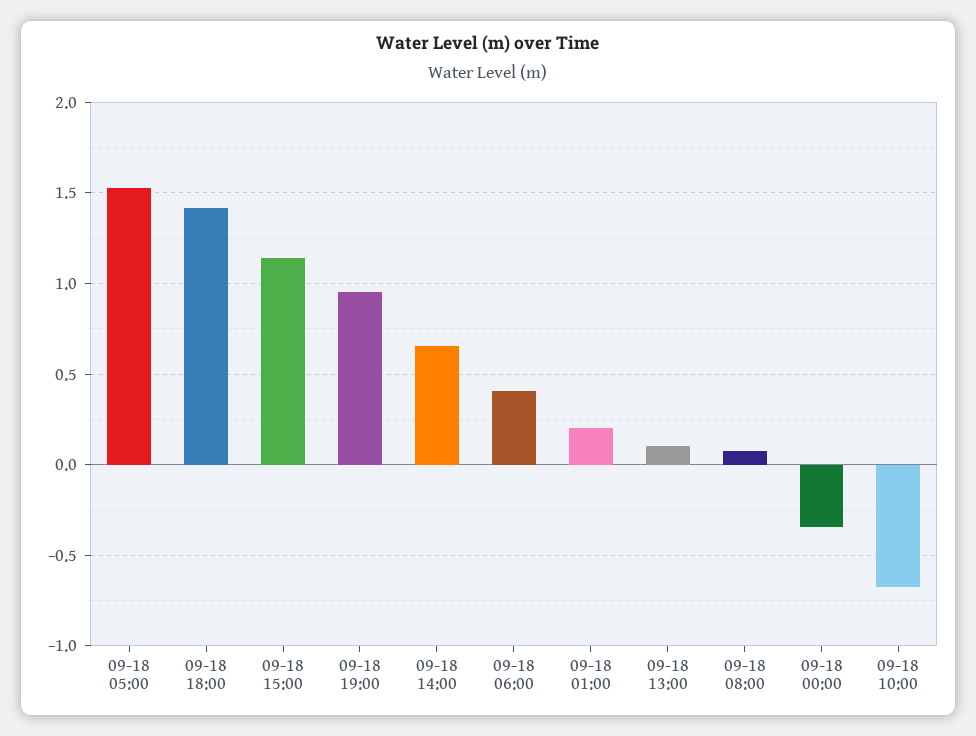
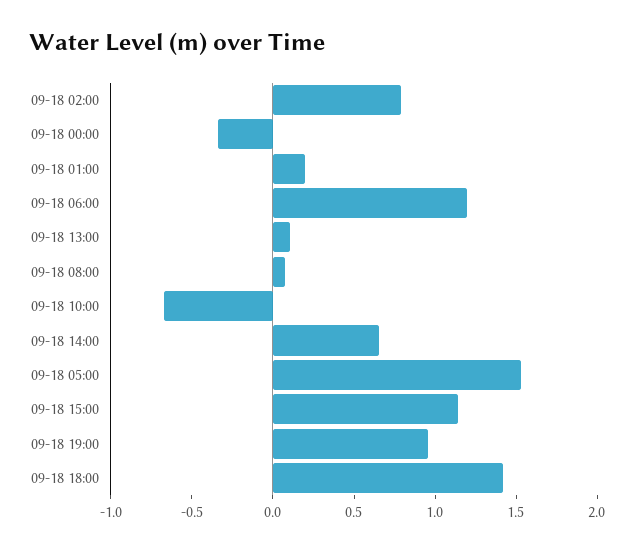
09-18 06:00: 0.4 -> 1.2
09-18 02:00: none -> 0.8

